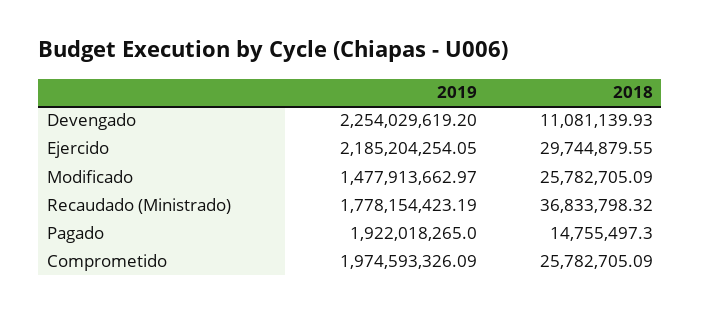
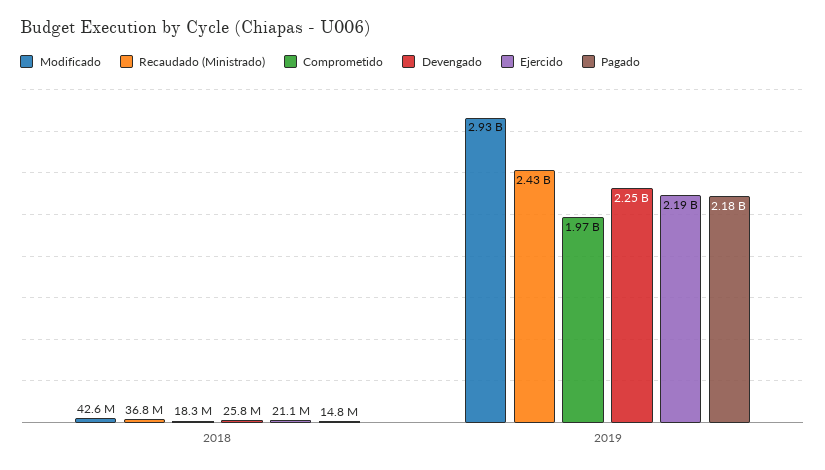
Devengado, 2018: 11081139.93 -> 25800000
Ejercido, 2018: 29744879.55 -> 21100000
Modificado, 2019: 1477913662.97 -> 2930000000
Modificado, 2018: 25782705.09 -> 42600000
Recaudado (Ministrado), 2019: 1778154423.19 -> 2430000000
Pagado, 2019: 1922018265 -> 2180000000
Comprometido, 2018: 25782705.09 -> 18300000

